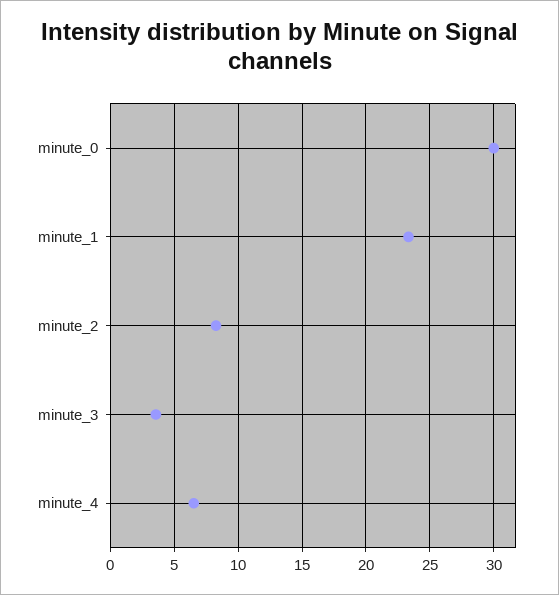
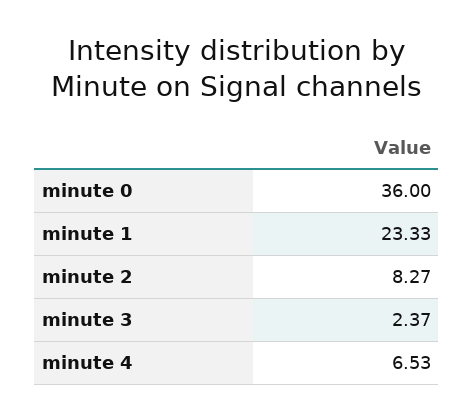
minute_0: 30 -> 36
minute_3: 3.5 -> 2.37

